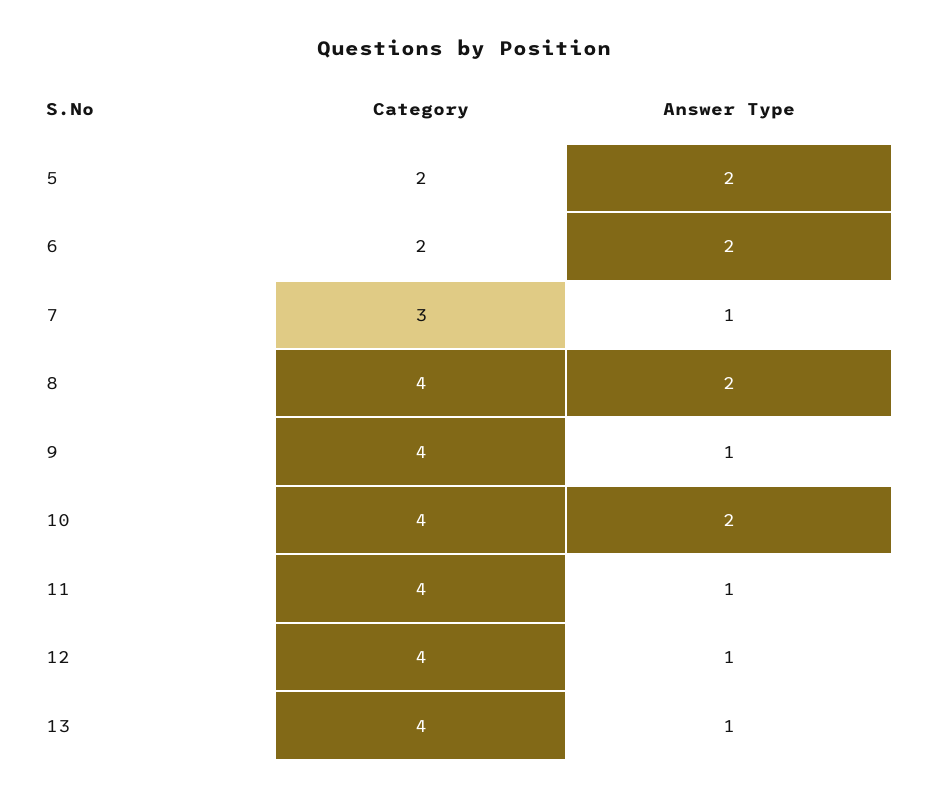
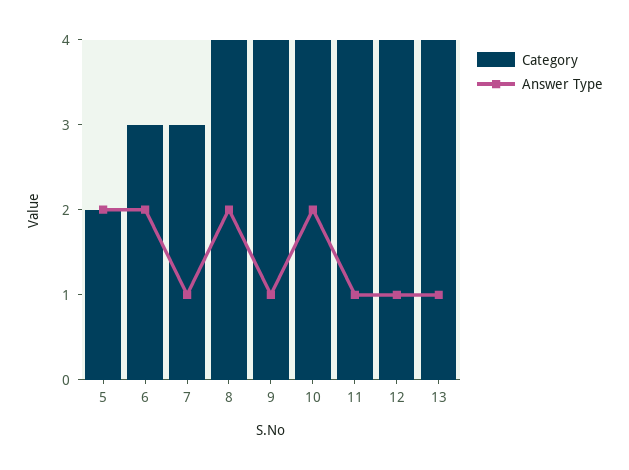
Category, 6: 2 -> 3

